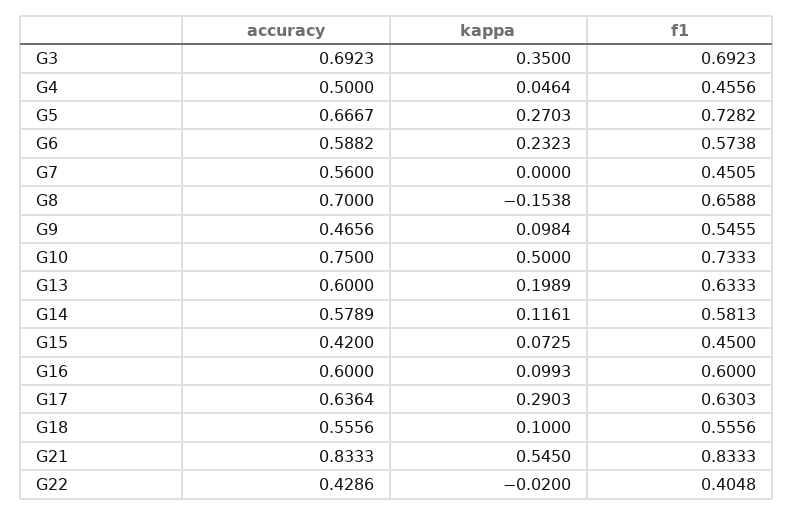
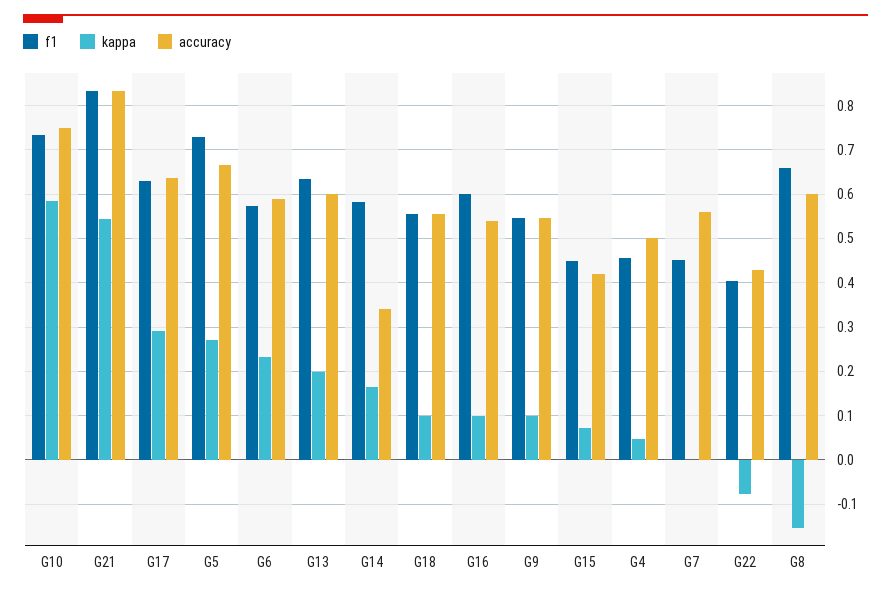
accuracy, G3: 0.6923 -> none
kappa, G3: 0.35 -> none
f1, G3: 0.6923 -> none
accuracy, G8: 0.7 -> 0.6
accuracy, G9: 0.4656 -> 0.54
kappa, G10: 0.5 -> 0.58
accuracy, G14: 0.5789 -> 0.34
kappa, G14: 0.1161 -> 0.16
accuracy, G16: 0.6 -> 0.54
kappa, G22: -0.02 -> -0.08

